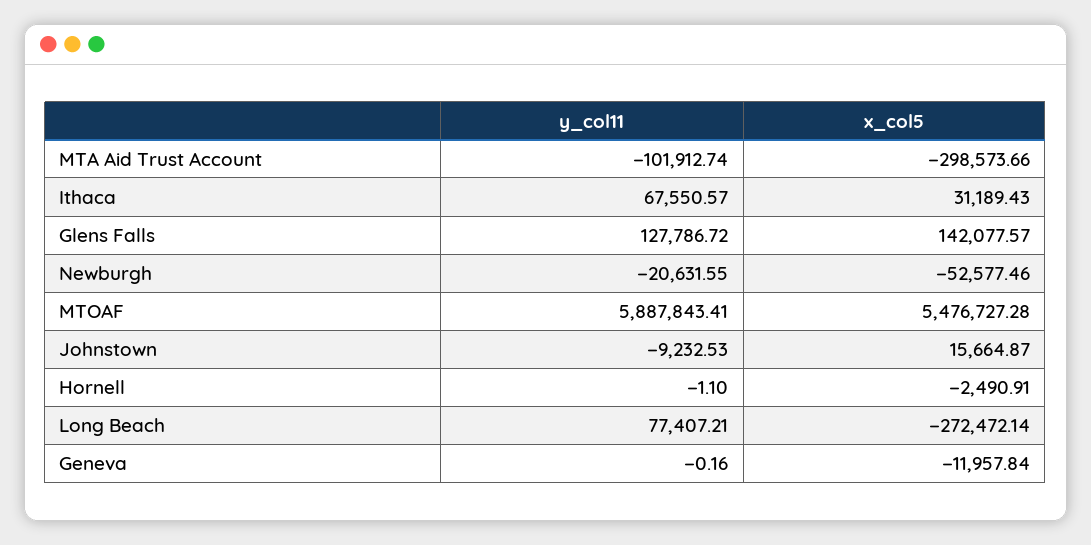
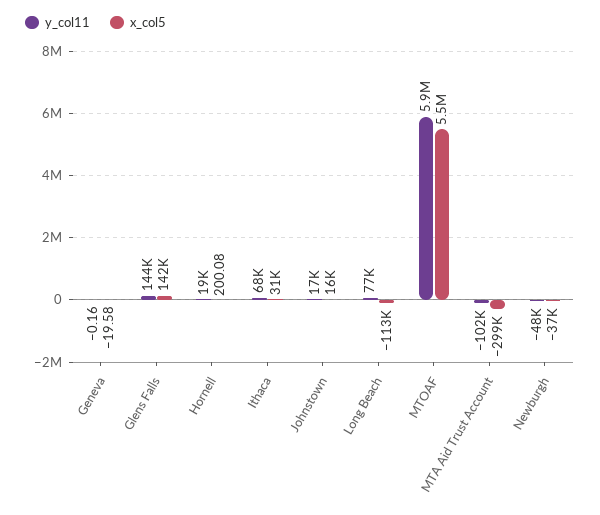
y_col11, Glens Falls: 127786.72 -> 144000
y_col11, Newburgh: -20631.55 -> -48000
x_col5, Newburgh: -52577.46 -> -37000
y_col11, Johnstown: -9232.53 -> 17000
y_col11, Hornell: -1.1 -> 19000
x_col5, Hornell: -2490.91 -> 200.08
x_col5, Long Beach: -272472.14 -> -113000
x_col5, Geneva: -11957.84 -> -19.58

